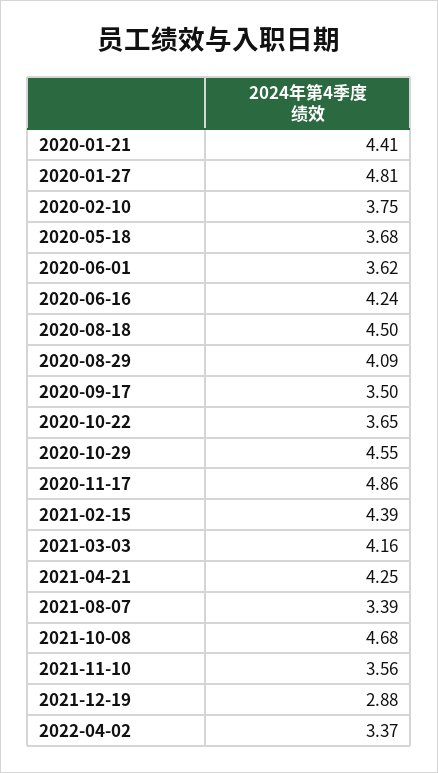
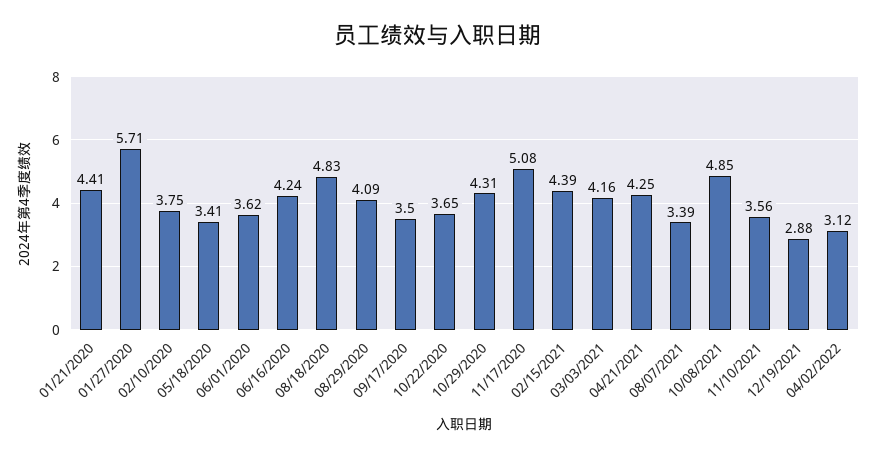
2020-01-27: 4.81 -> 5.71
2020-05-18: 3.68 -> 3.41
2020-08-18: 4.5 -> 4.83
2020-10-29: 4.55 -> 4.31
2020-11-17: 4.86 -> 5.08
2021-10-08: 4.68 -> 4.85
2022-04-02: 3.37 -> 3.12

